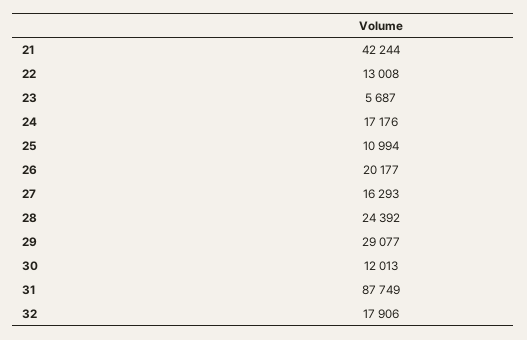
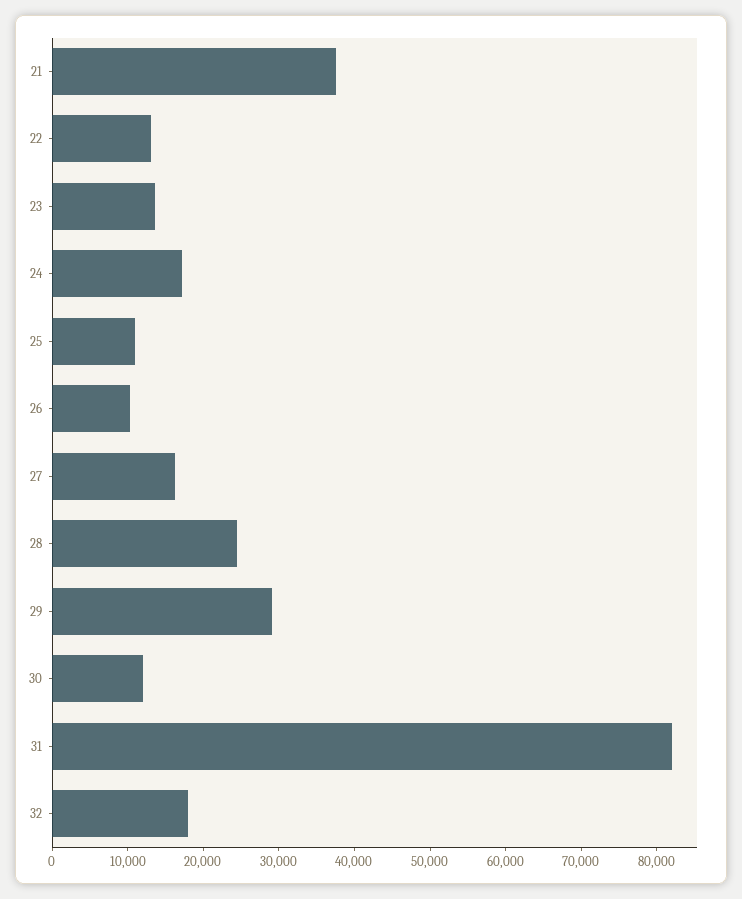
21: 42244 -> 38000
23: 5687 -> 14000
26: 20177 -> 10000
31: 87749 -> 82000

